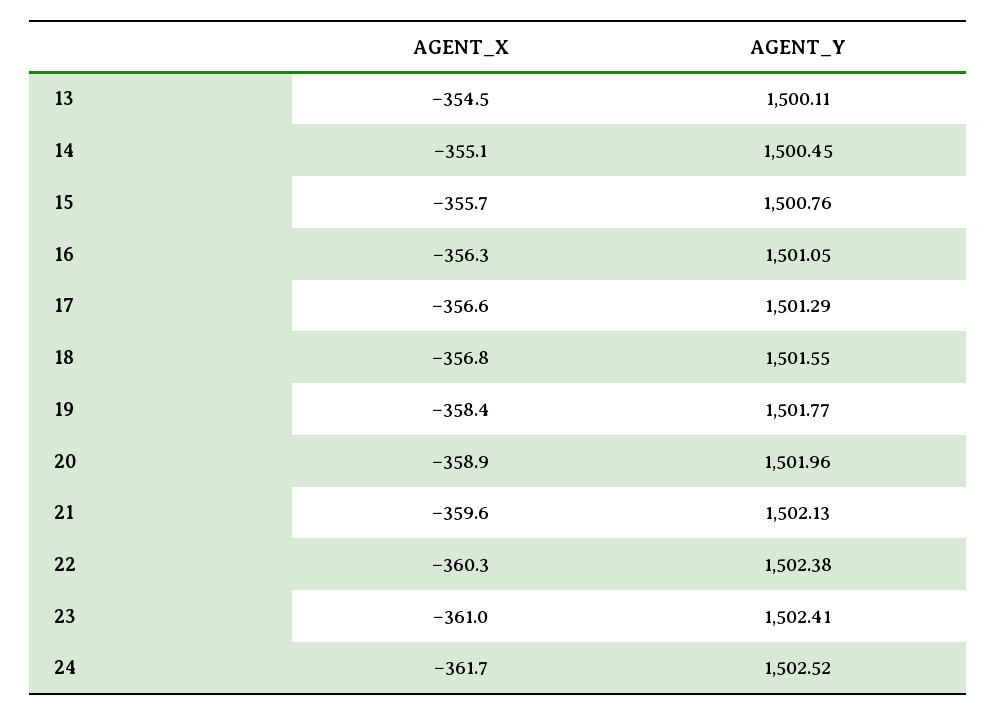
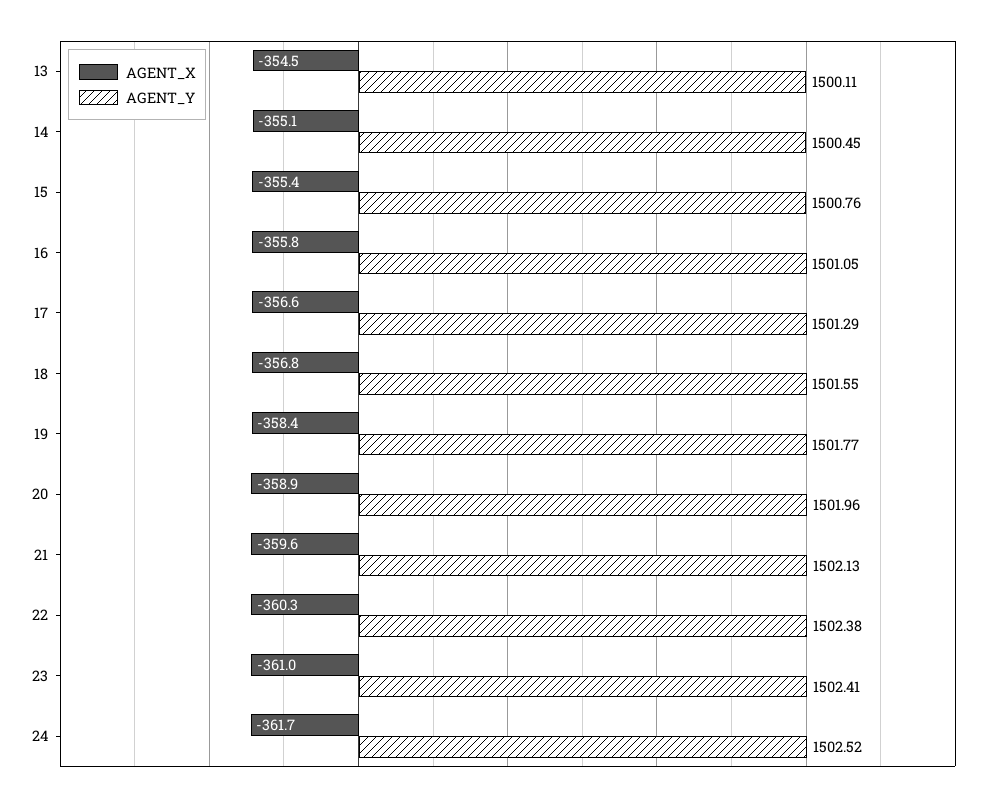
AGENT_X, 15: -355.7 -> -355.4
AGENT_X, 16: -356.3 -> -355.8

